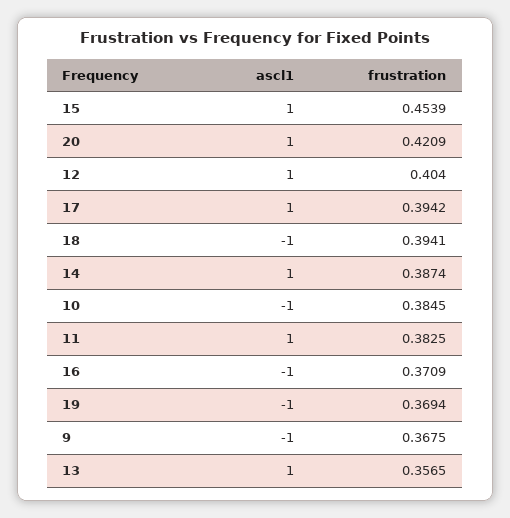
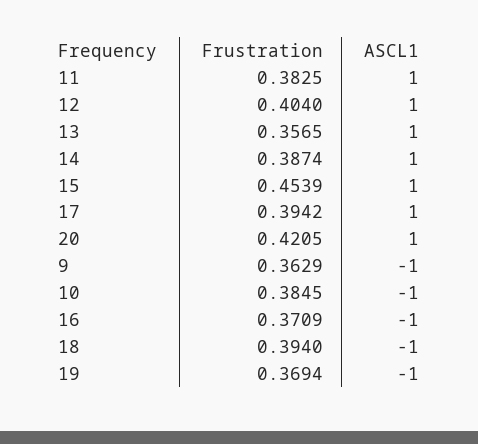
frustration, 20: 0.4209 -> 0.4205
frustration, 18: 0.3941 -> 0.394
frustration, 9: 0.3675 -> 0.3629

